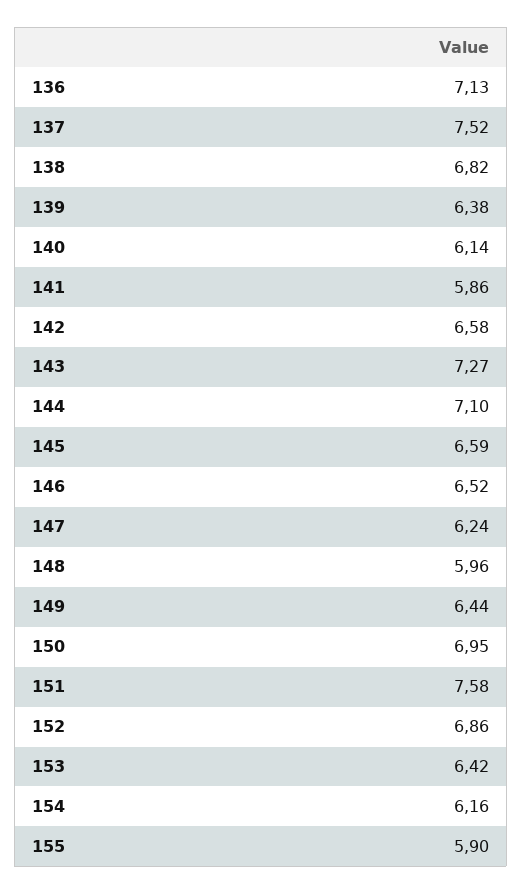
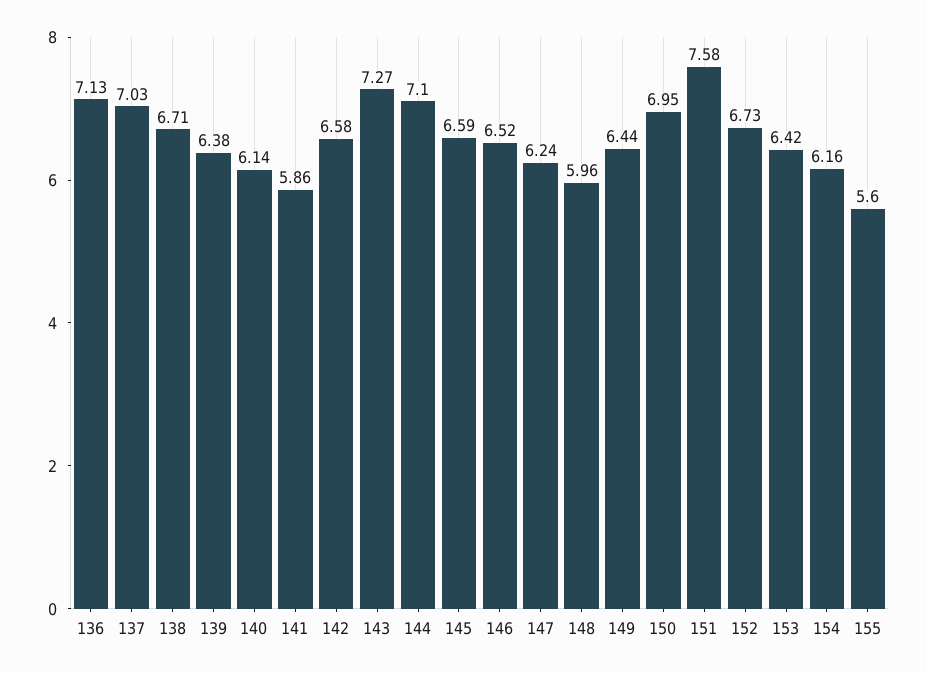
137: 7.52 -> 7.03
138: 6.82 -> 6.71
152: 6.86 -> 6.73
155: 5.9 -> 5.6

